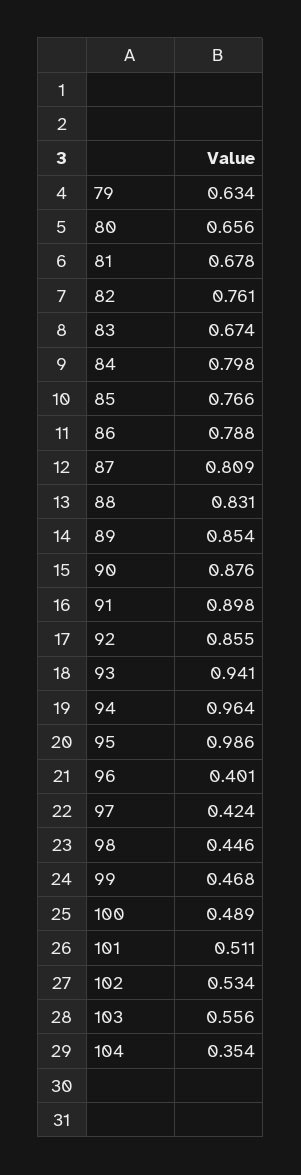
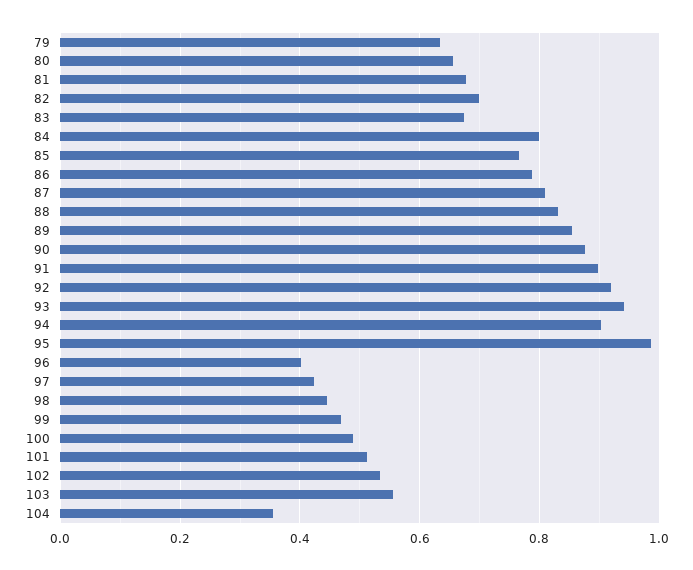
82: 0.761 -> 0.7
92: 0.855 -> 0.92
94: 0.964 -> 0.9

